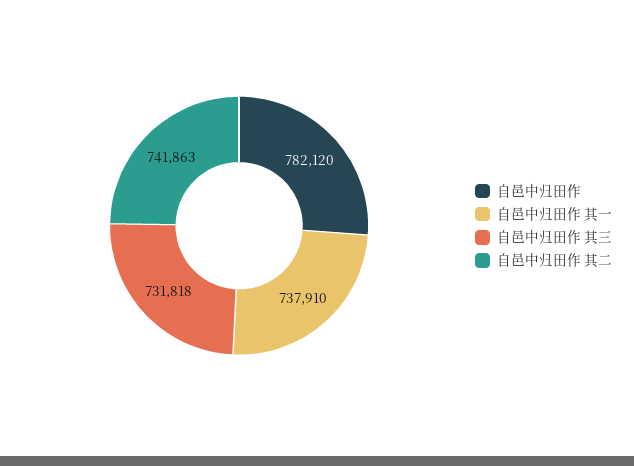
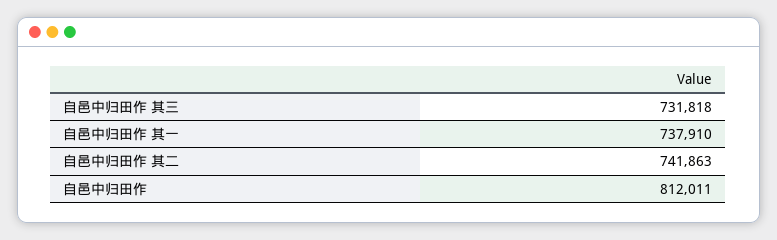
自邑中归田作: 782120 -> 812011

